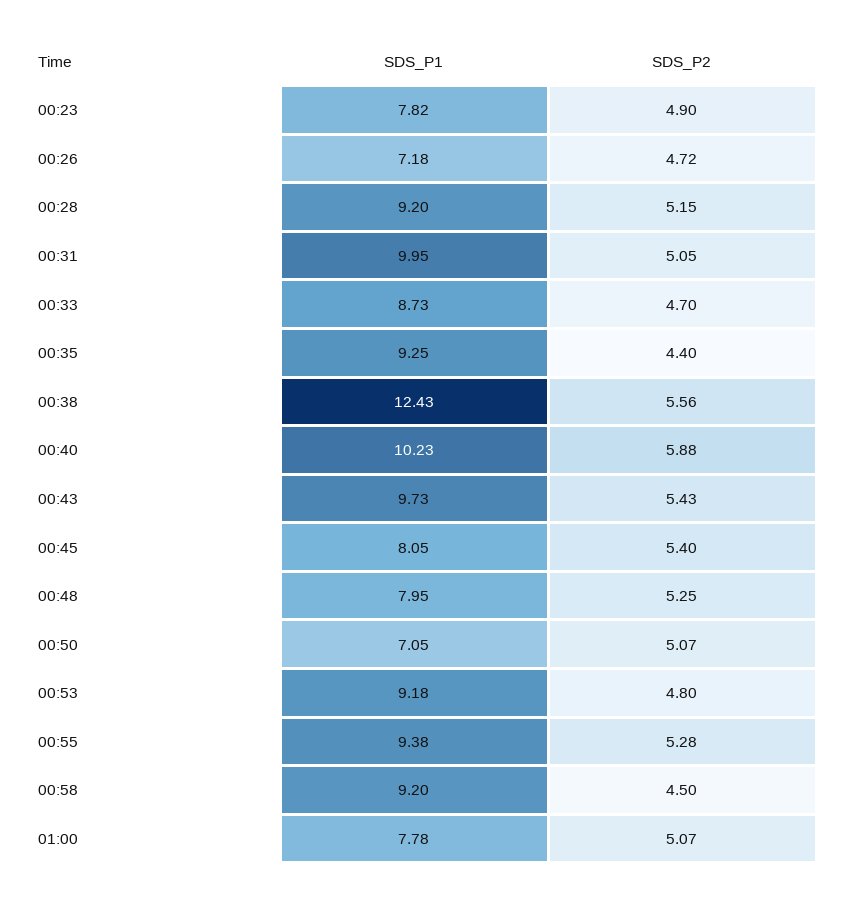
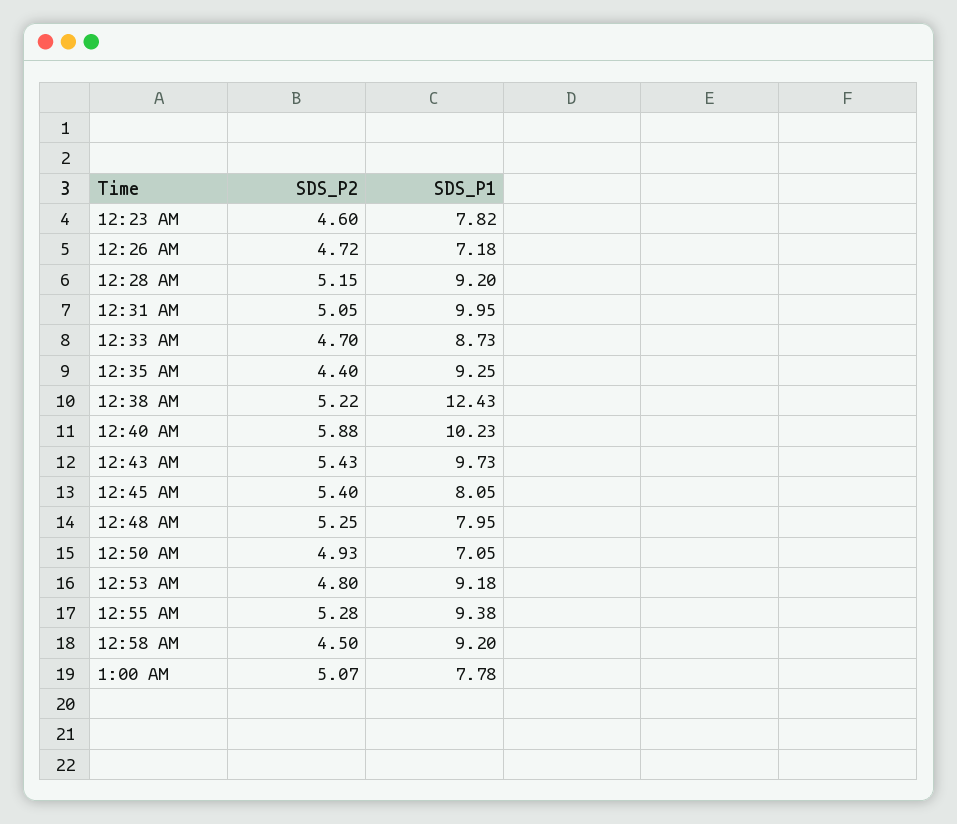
SDS_P2, 00:23: 4.9 -> 4.6
SDS_P2, 00:38: 5.56 -> 5.22
SDS_P2, 00:50: 5.07 -> 4.93

